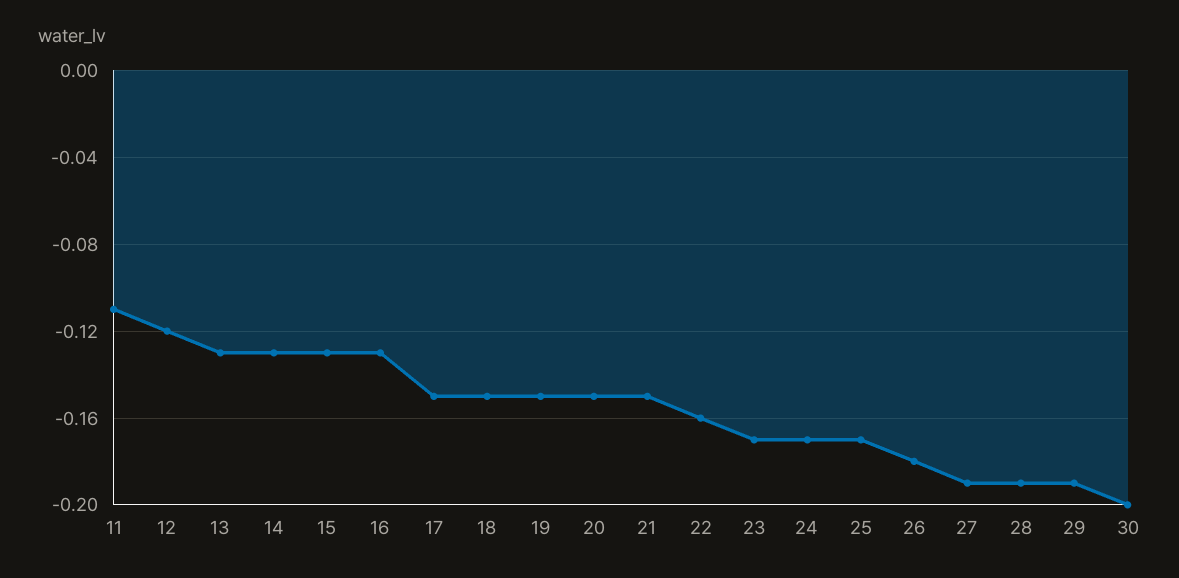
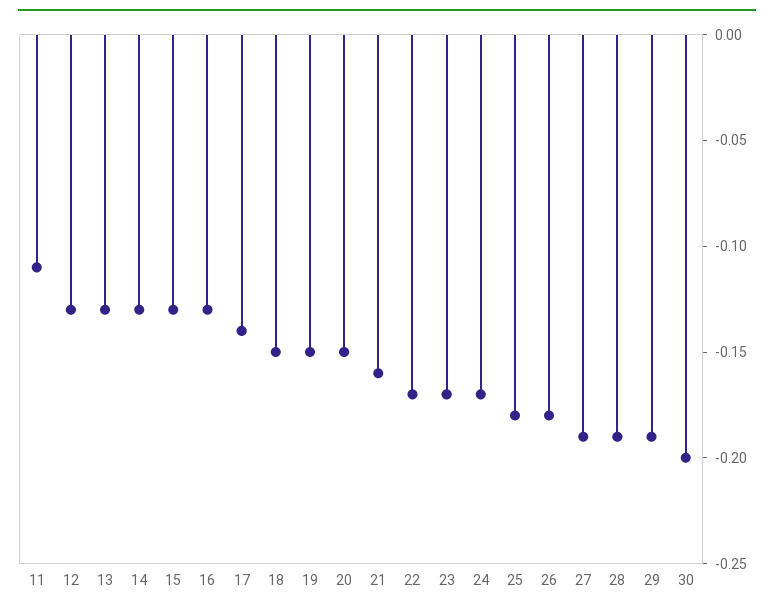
12: -0.12 -> -0.13
17: -0.15 -> -0.14
21: -0.15 -> -0.16
22: -0.16 -> -0.17
25: -0.17 -> -0.18

